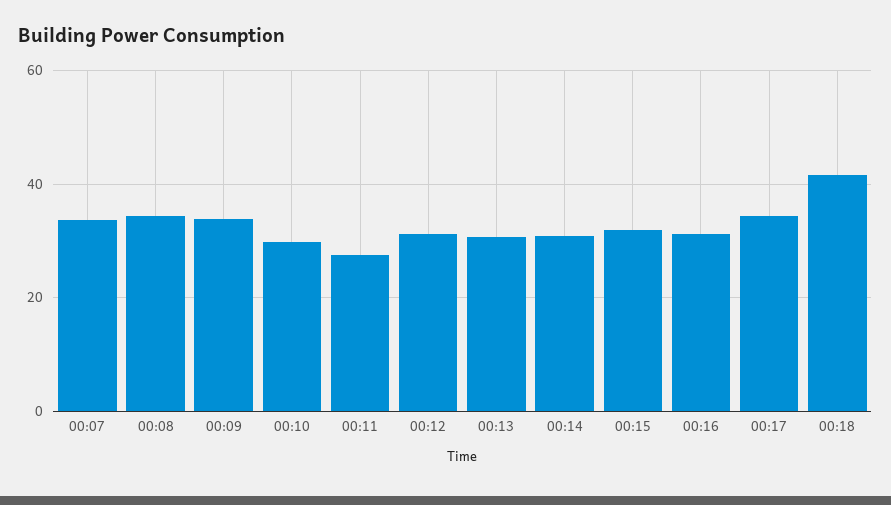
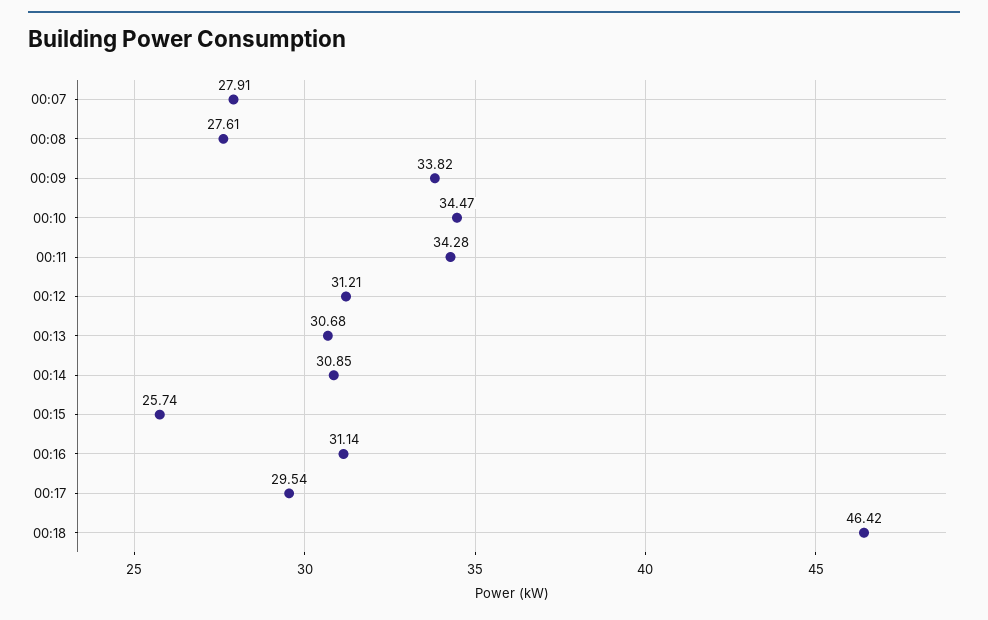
00:07: 34 -> 27.91
00:08: 34 -> 27.61
00:10: 30 -> 34.47
00:11: 28 -> 34.28
00:15: 32 -> 25.74
00:17: 34 -> 29.54
00:18: 42 -> 46.42

